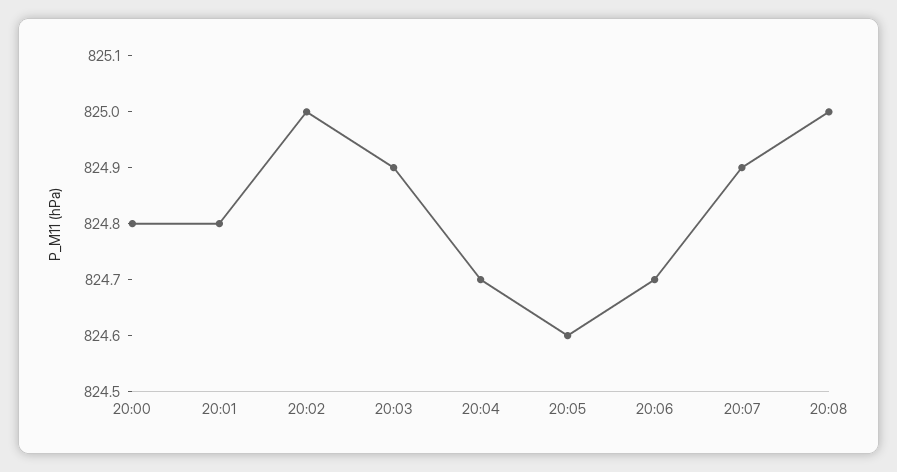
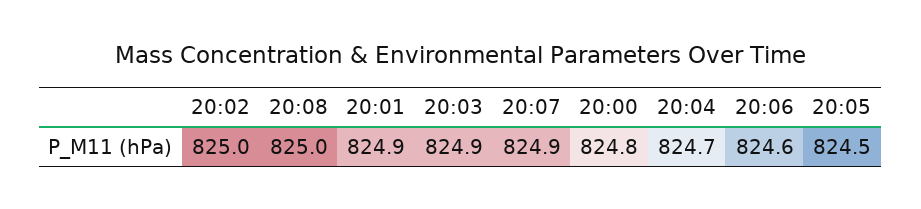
20:01: 824.8 -> 824.9
20:05: 824.6 -> 824.5
20:06: 824.7 -> 824.6

